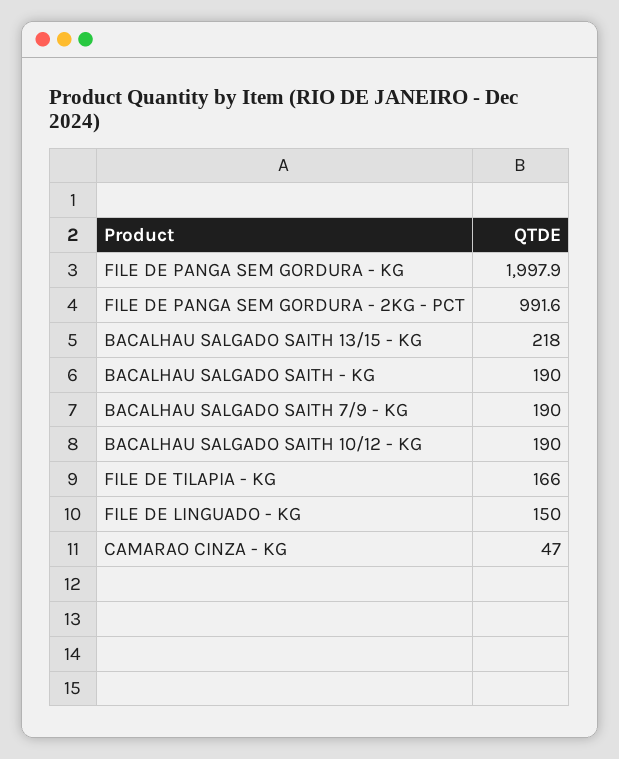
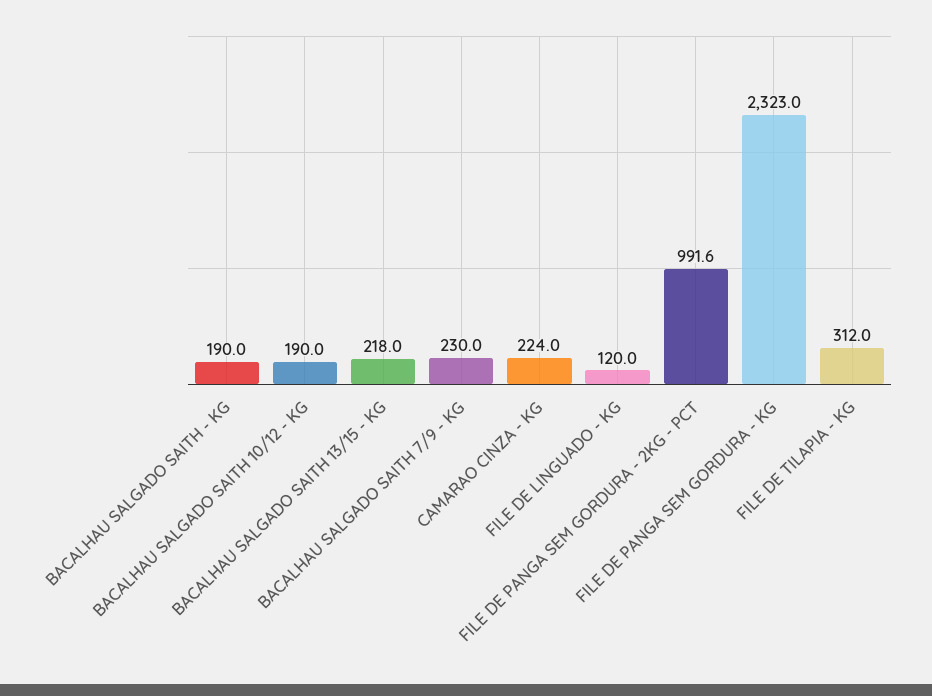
FILE DE PANGA SEM GORDURA - KG: 1997.9 -> 2323
BACALHAU SALGADO SAITH 7/9 - KG: 190 -> 230
FILE DE TILAPIA - KG: 166 -> 312
FILE DE LINGUADO - KG: 150 -> 120
CAMARAO CINZA - KG: 47 -> 224

